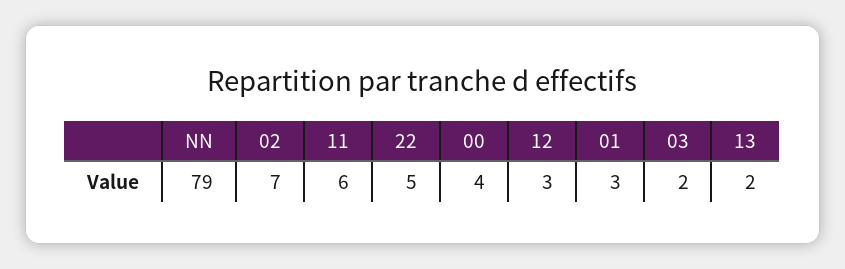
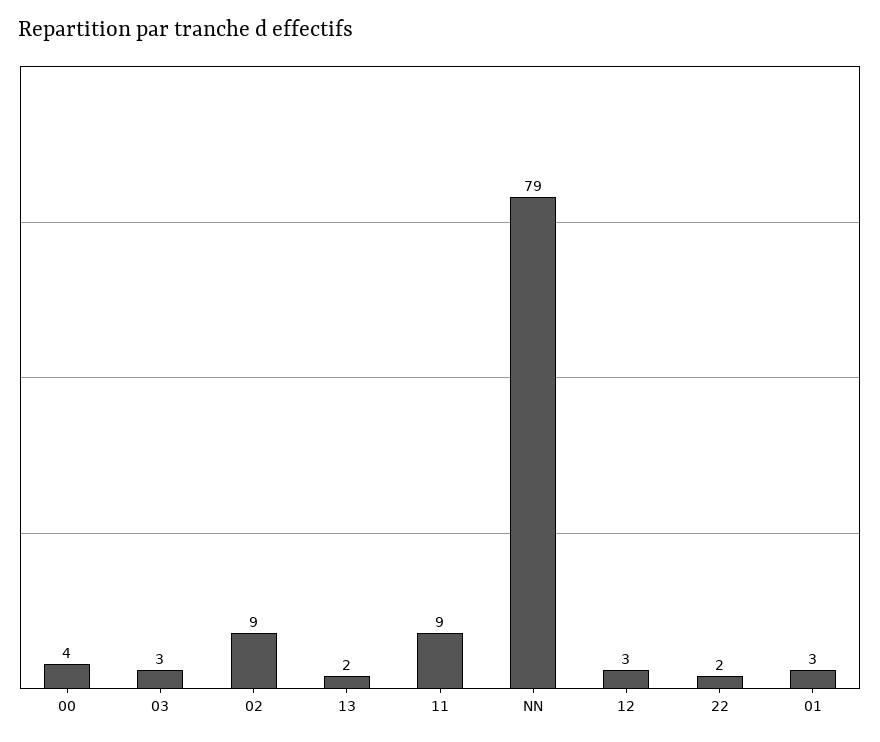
02: 7 -> 9
11: 6 -> 9
22: 5 -> 2
03: 2 -> 3

